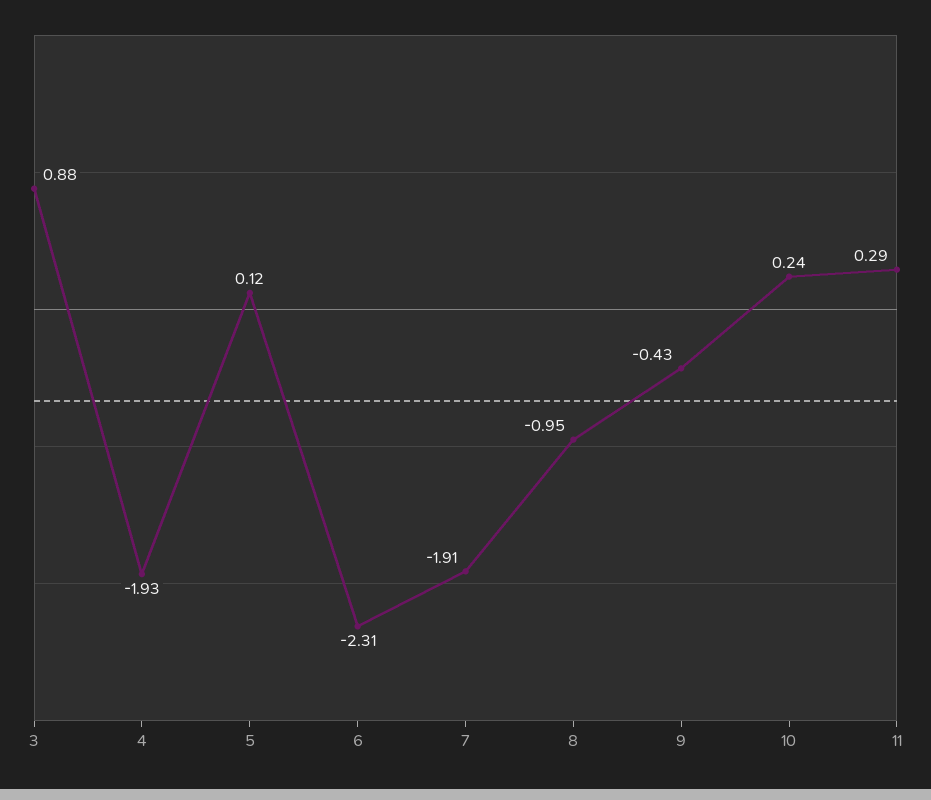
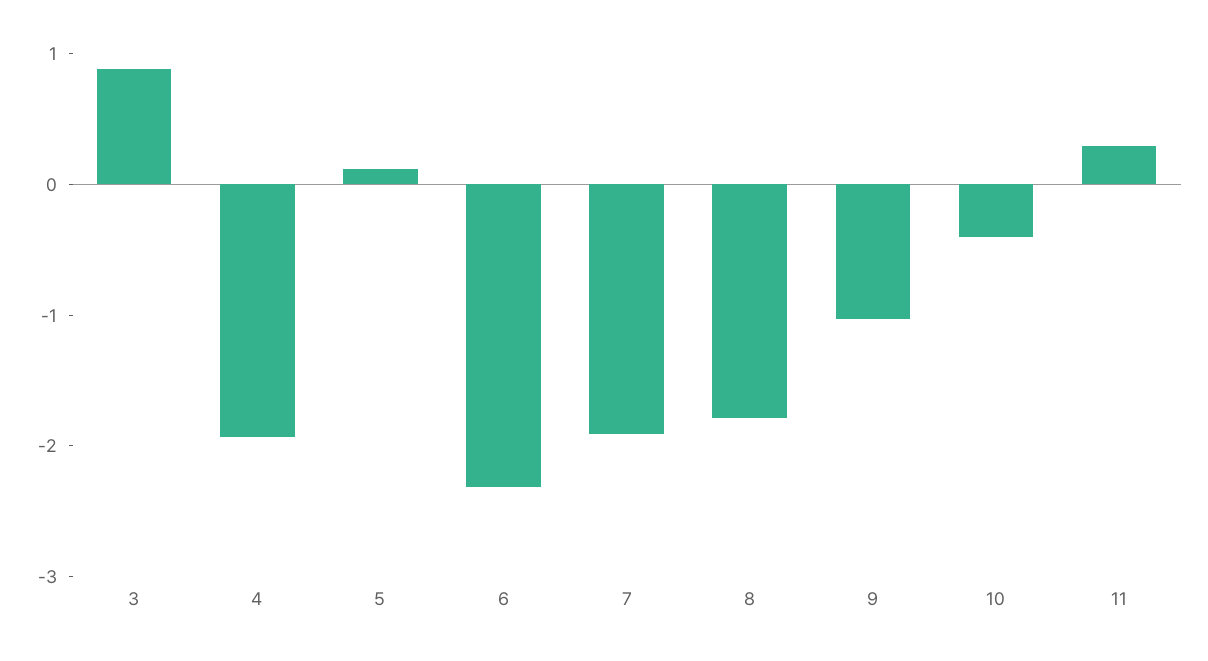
8: -0.95 -> -1.8
9: -0.43 -> -1
10: 0.24 -> -0.4

